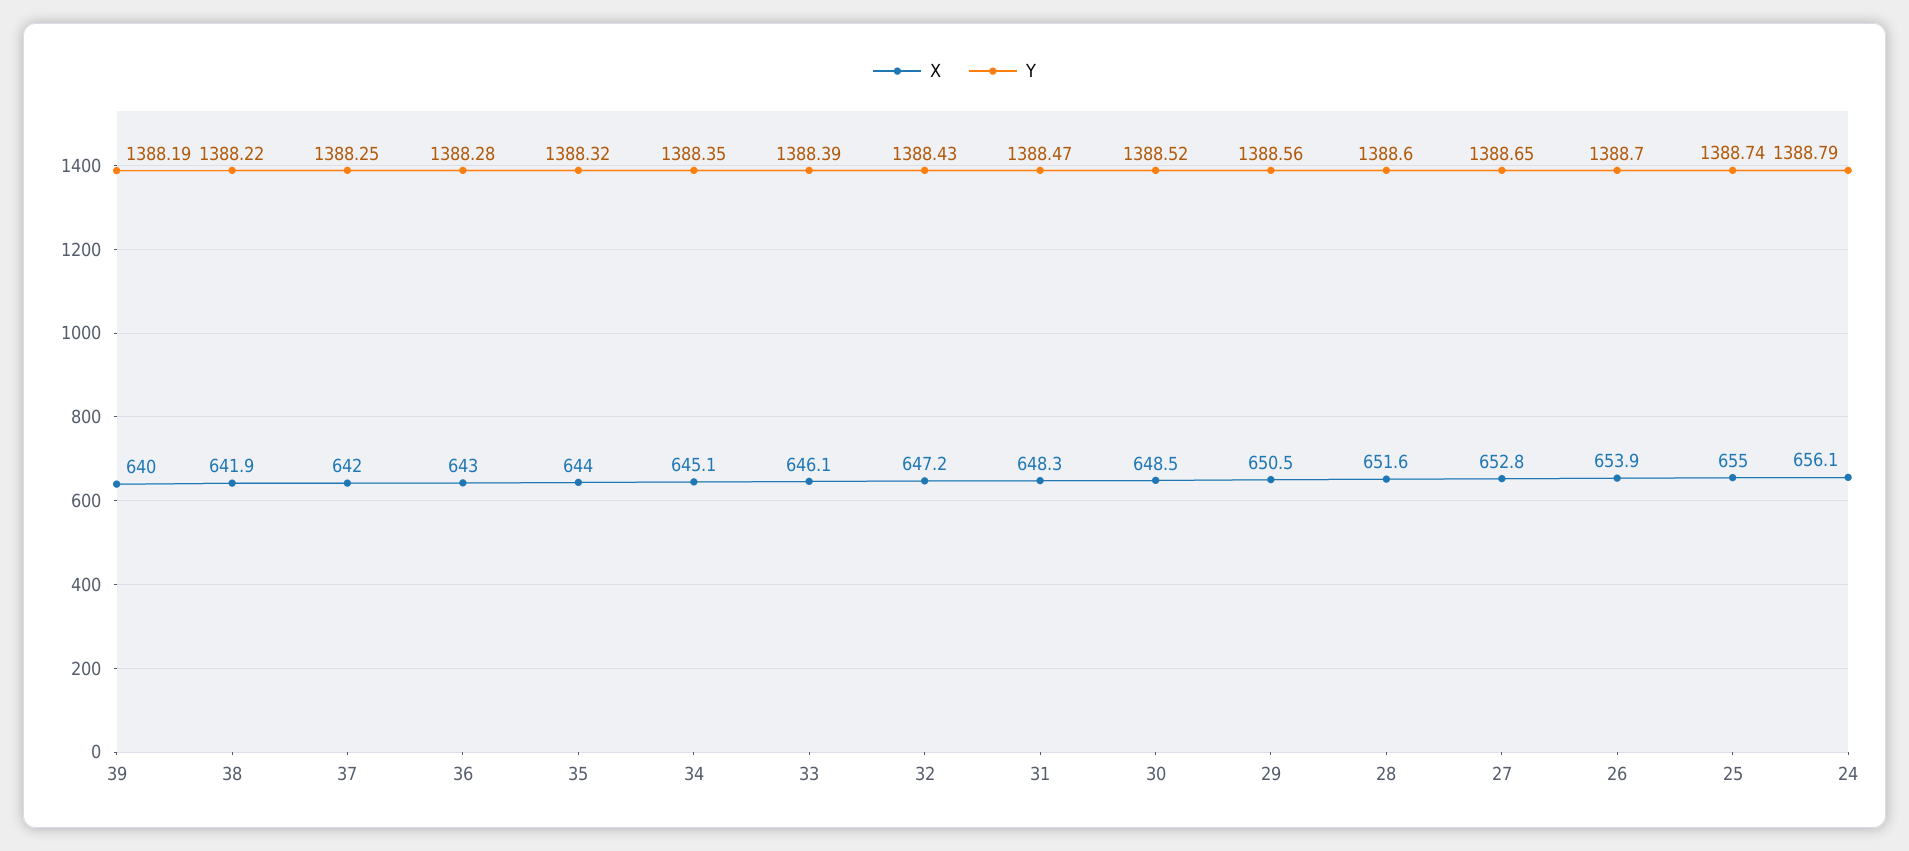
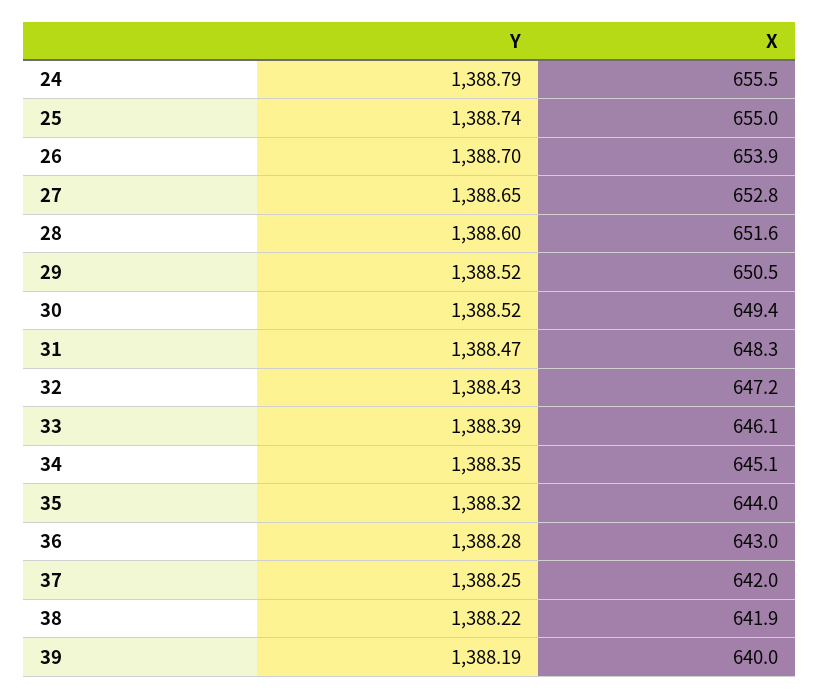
X, 30: 648.5 -> 649.4
Y, 29: 1388.56 -> 1388.52
X, 24: 656.1 -> 655.5

